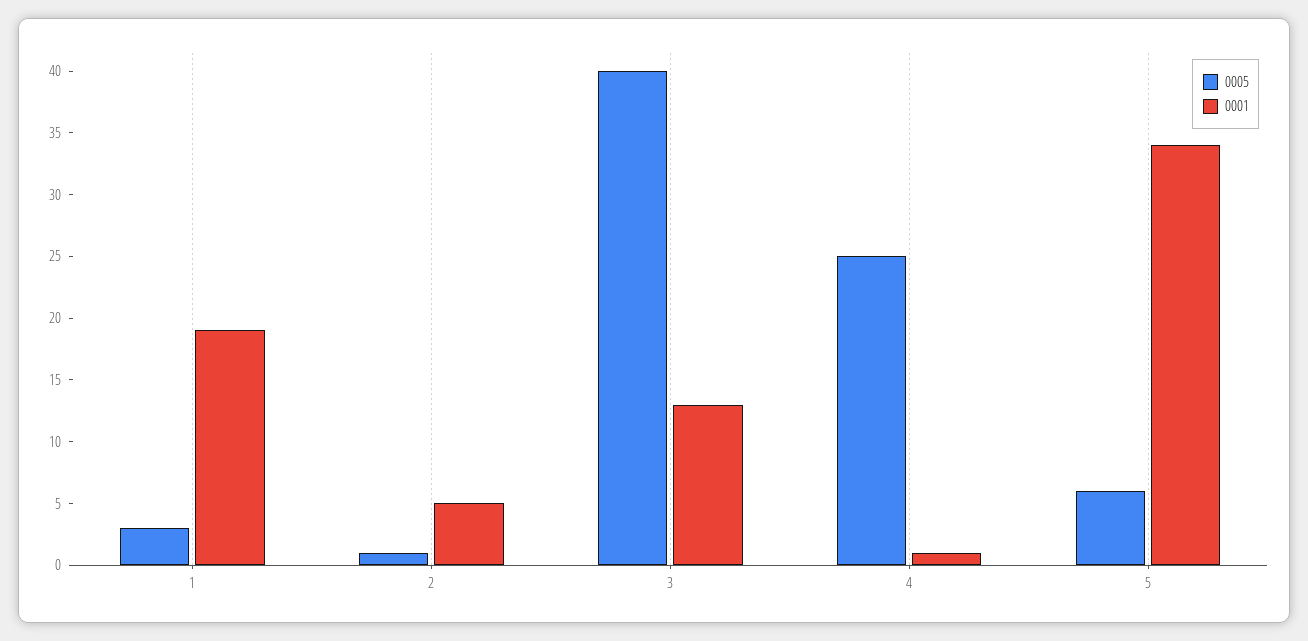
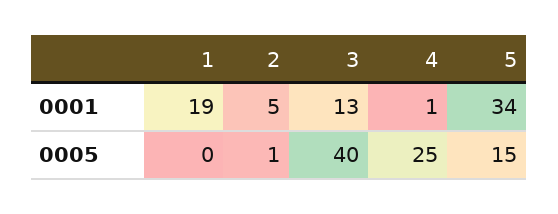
0005, 1: 3 -> 0
0005, 5: 6 -> 15

